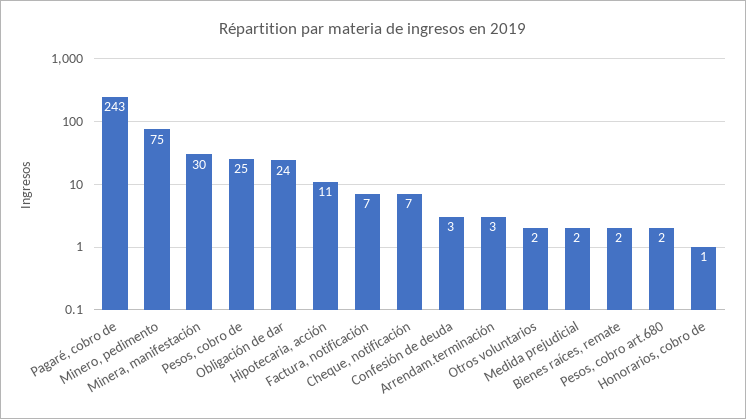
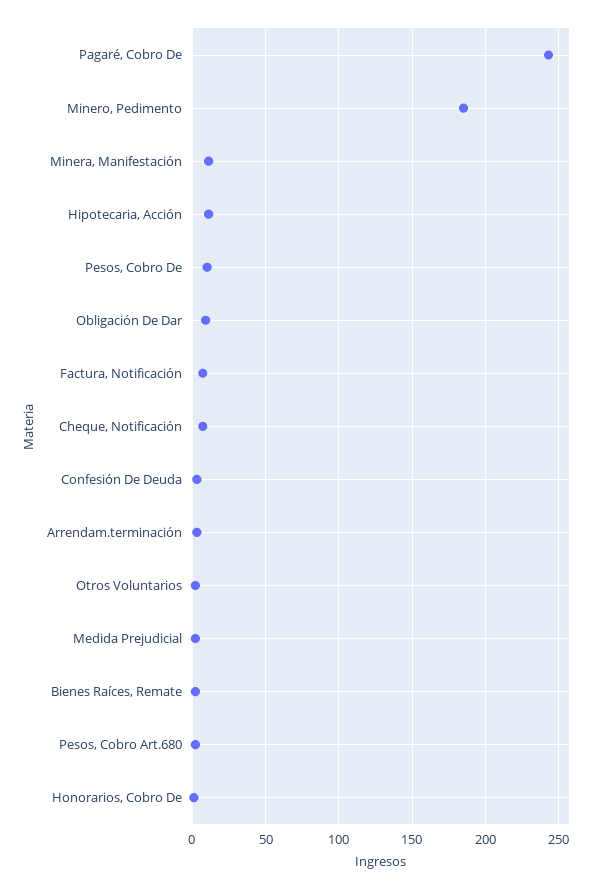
Minero, pedimento: 75 -> 185
Minera, manifestación: 30 -> 10
Pesos, cobro de: 25 -> 10
Obligación de dar: 24 -> 10

